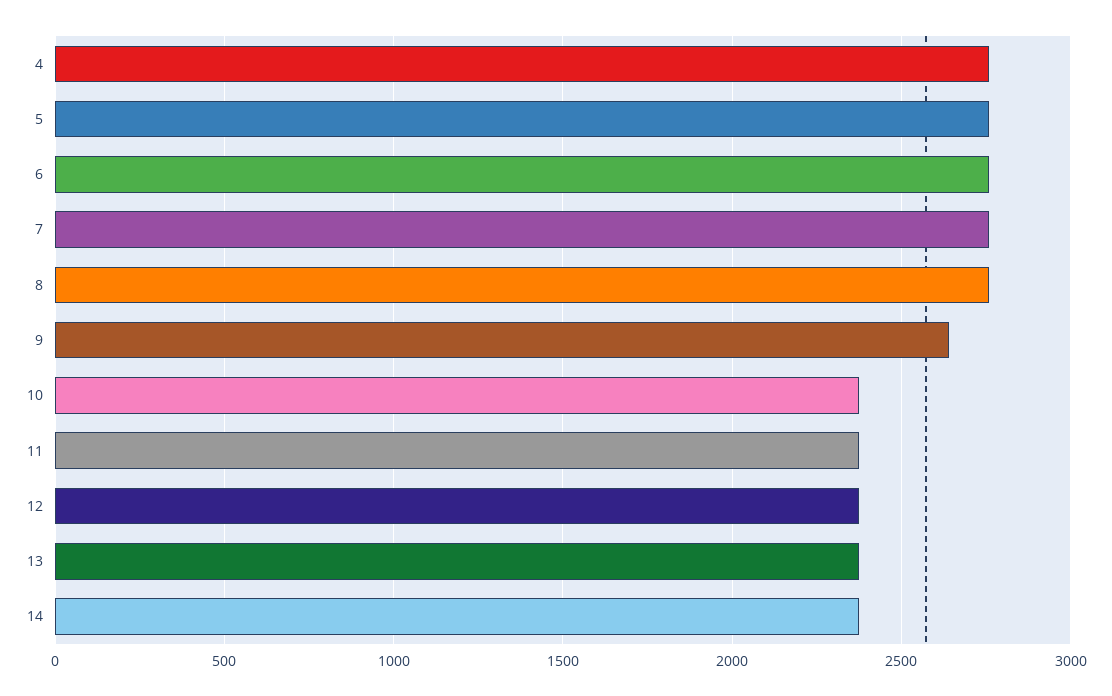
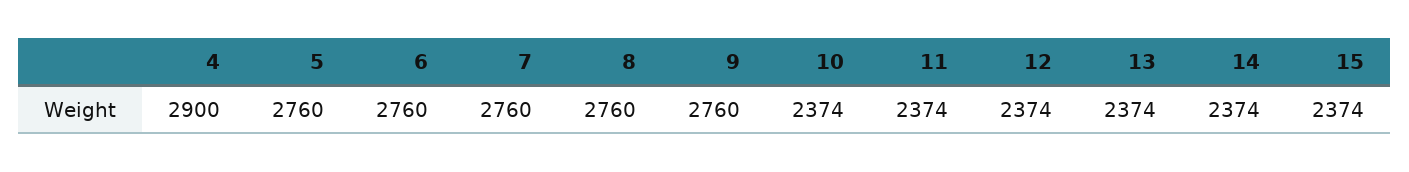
4: 2750 -> 2900
9: 2650 -> 2760
15: none -> 2374

